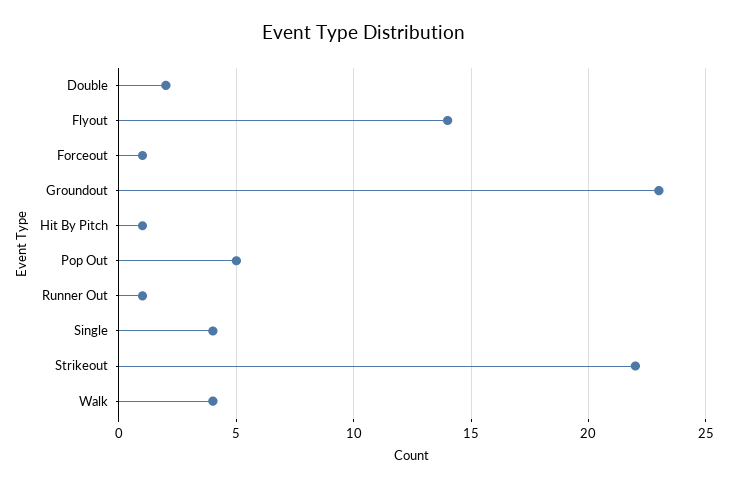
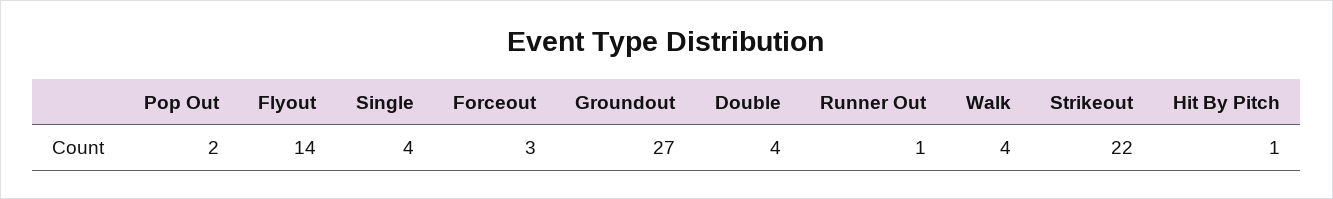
Double: 2 -> 4
Forceout: 1 -> 3
Groundout: 23 -> 27
Pop Out: 5 -> 2

